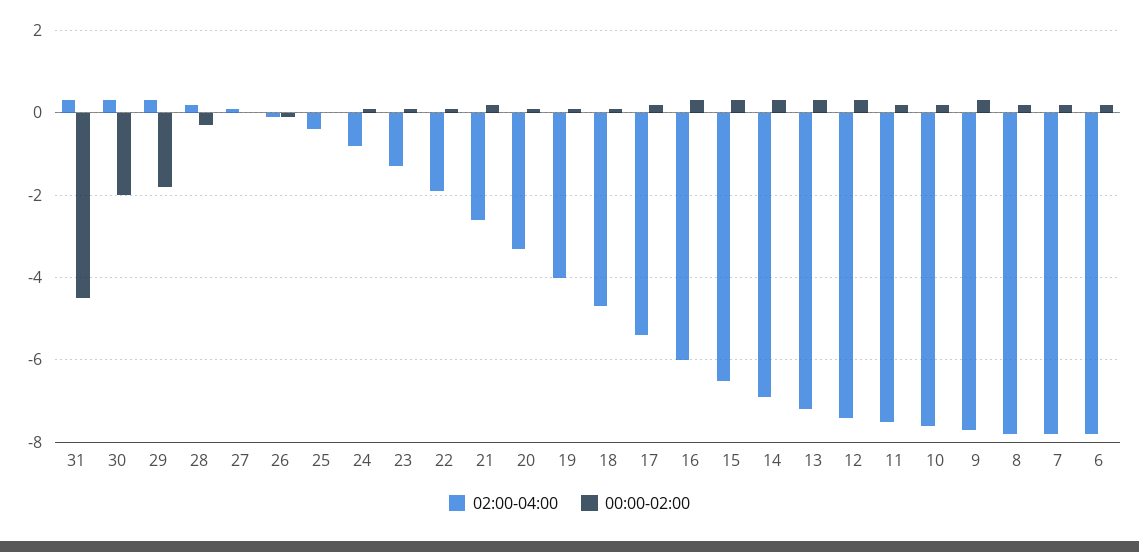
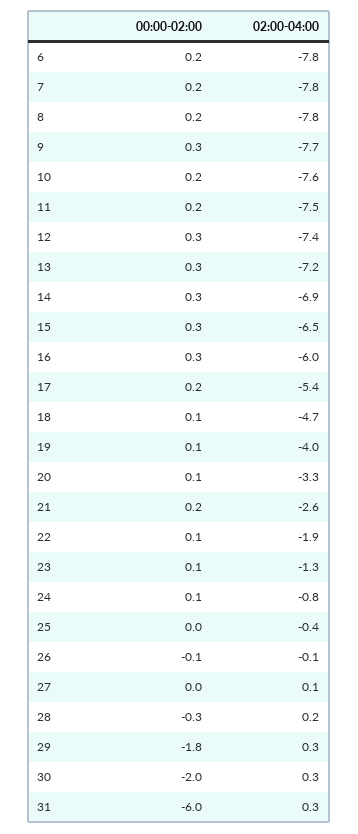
00:00-02:00, 31: -4.5 -> -6

